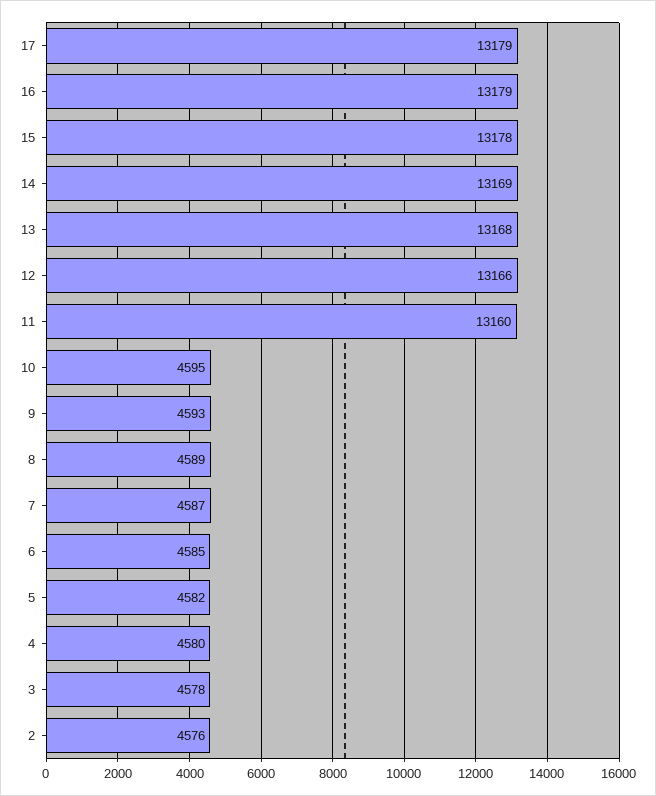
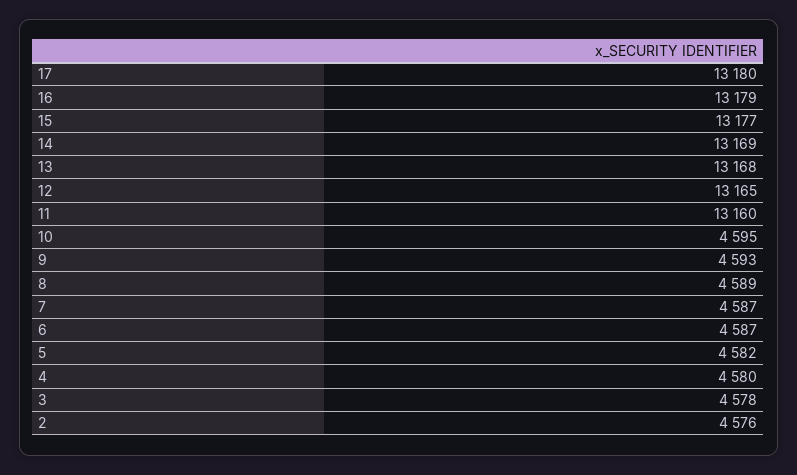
17: 13179 -> 13180
15: 13178 -> 13177
12: 13166 -> 13165
6: 4585 -> 4587

